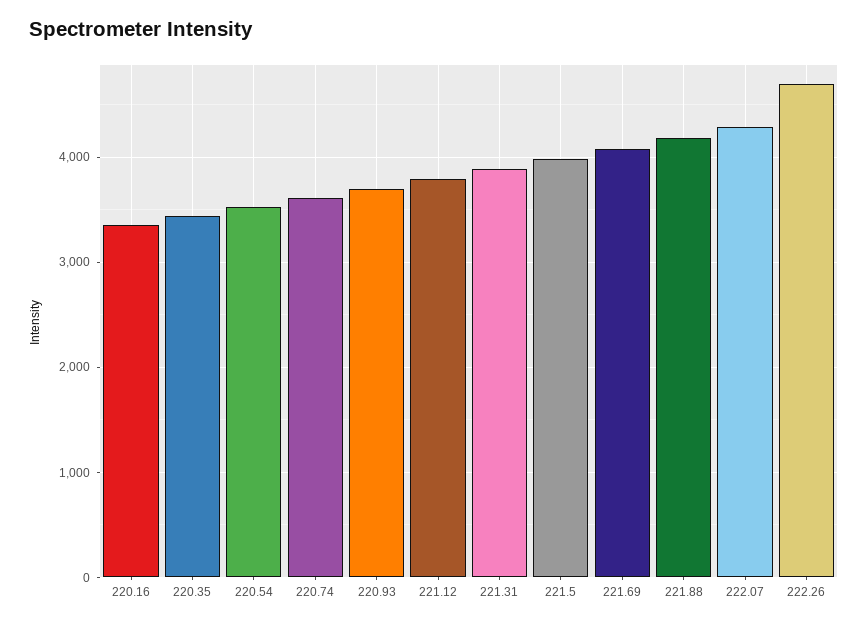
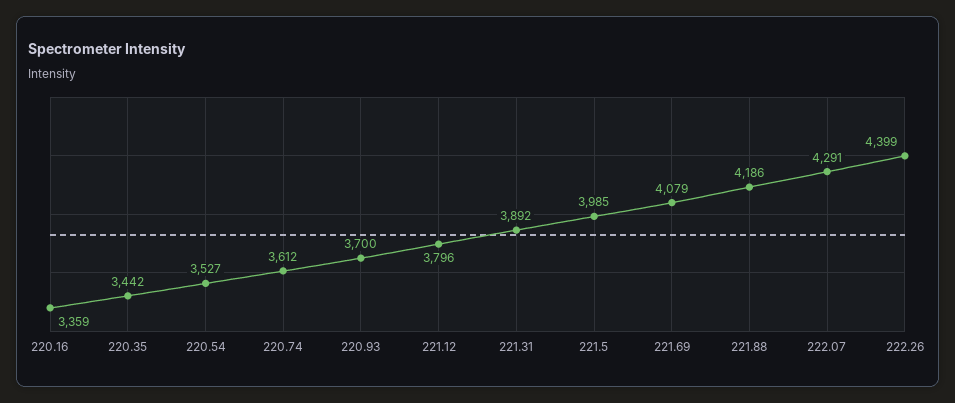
222.26: 4700 -> 4399

